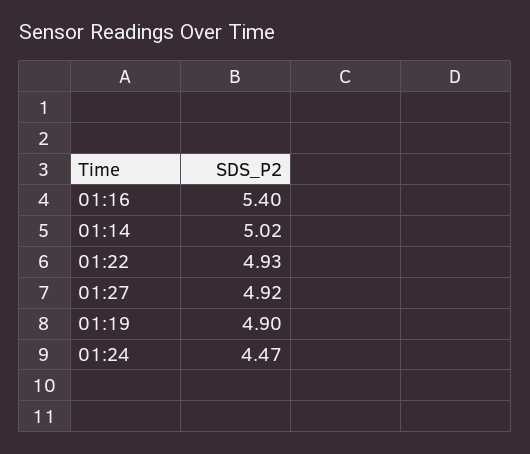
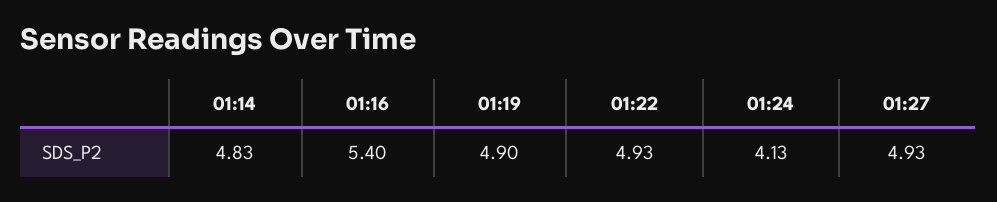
01:14: 5.02 -> 4.83
01:27: 4.92 -> 4.93
01:24: 4.47 -> 4.13

